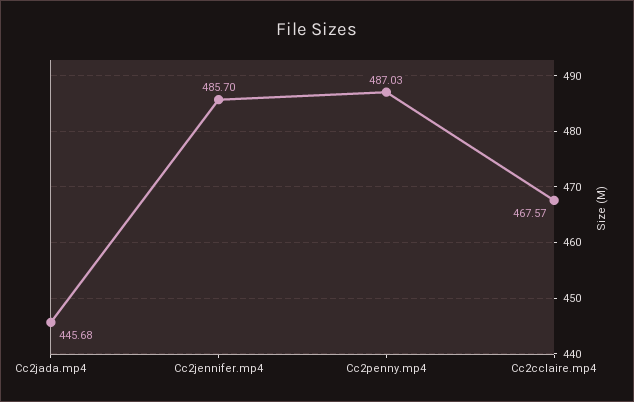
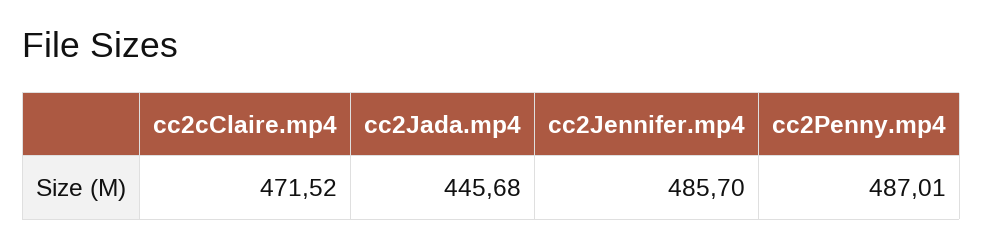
Cc2penny.mp4: 487.03 -> 487.01
Cc2cclaire.mp4: 467.57 -> 471.52

